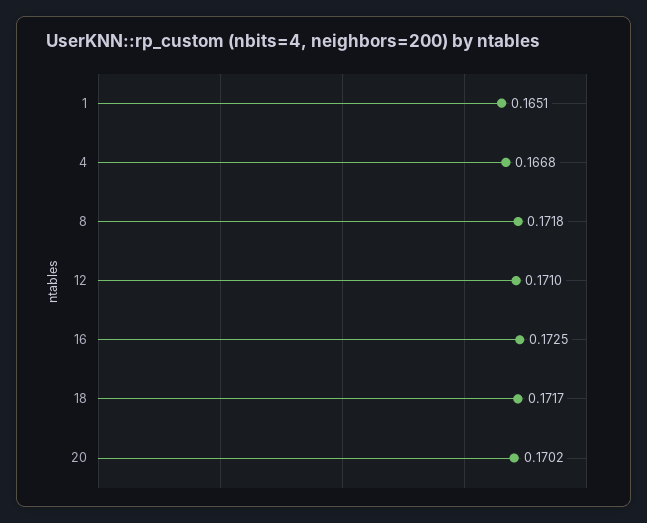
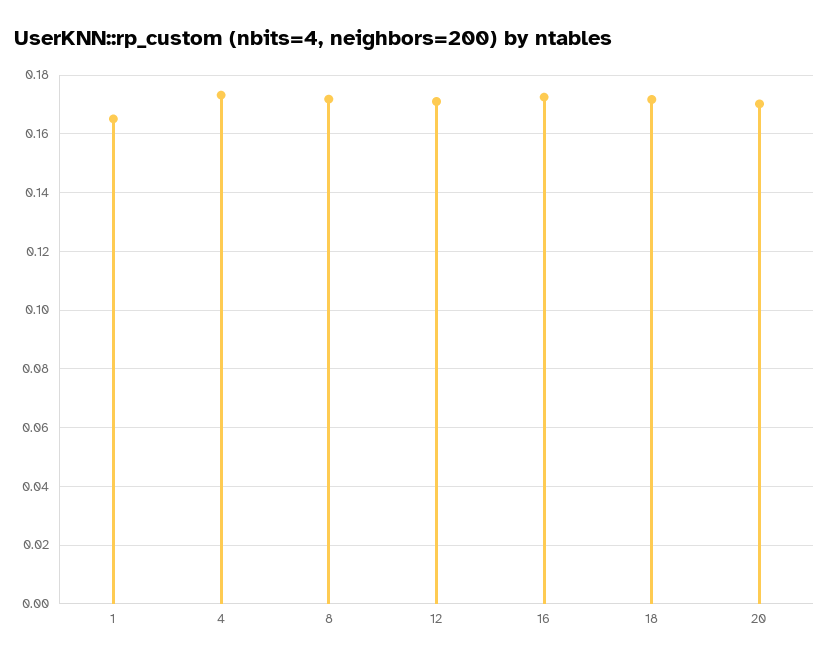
4: 0.1668 -> 0.1725

